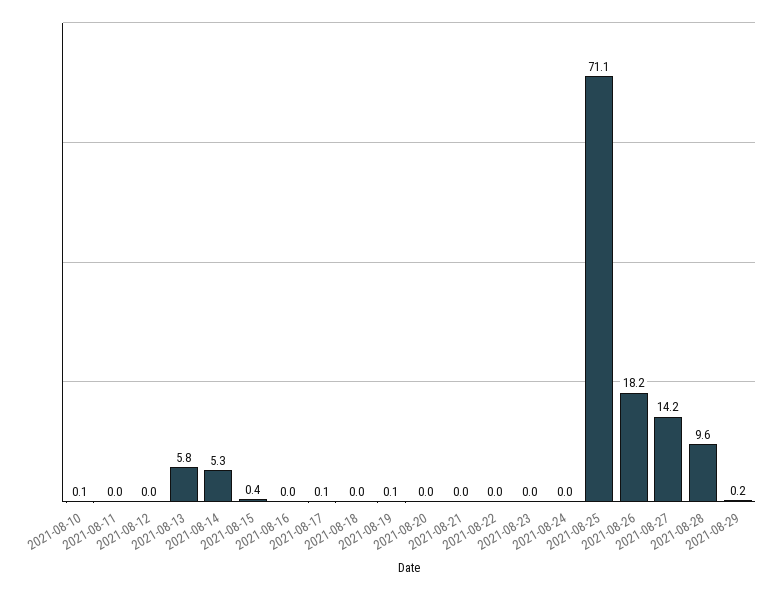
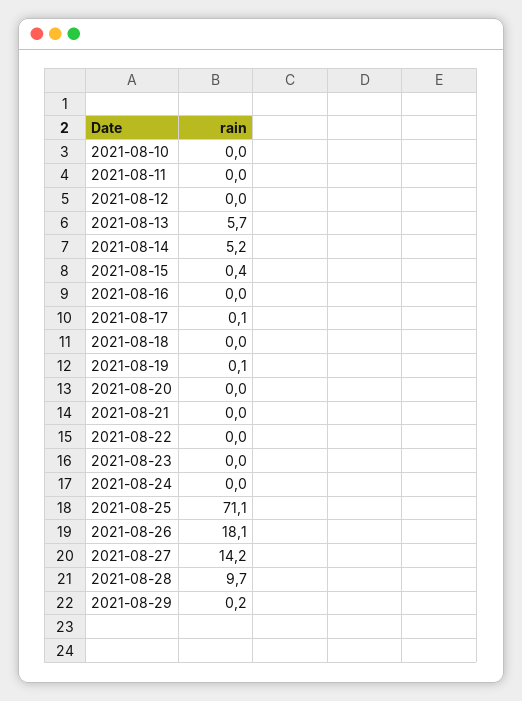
2021-08-10: 0.1 -> 0
2021-08-13: 5.8 -> 5.7
2021-08-14: 5.3 -> 5.2
2021-08-26: 18.2 -> 18.1
2021-08-28: 9.6 -> 9.7

